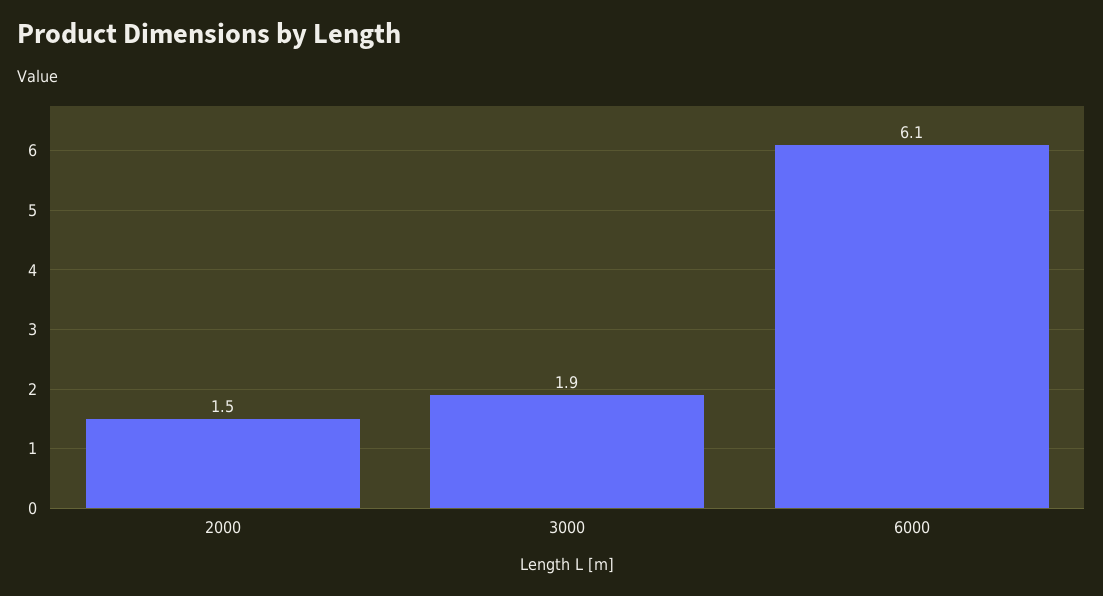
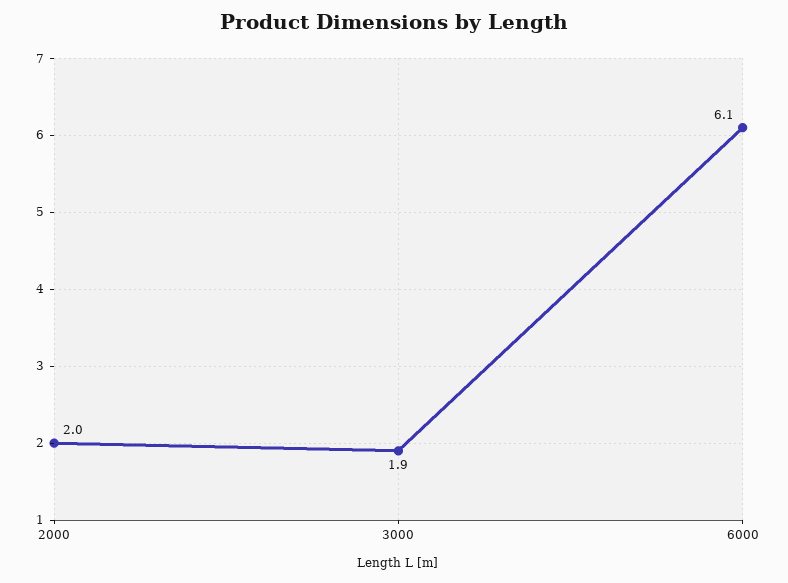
2000: 1.5 -> 2

